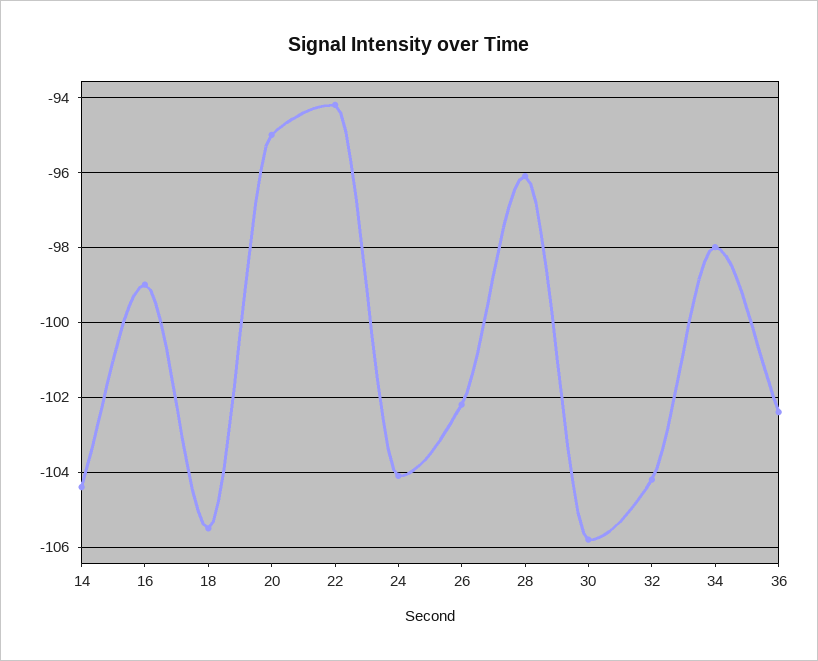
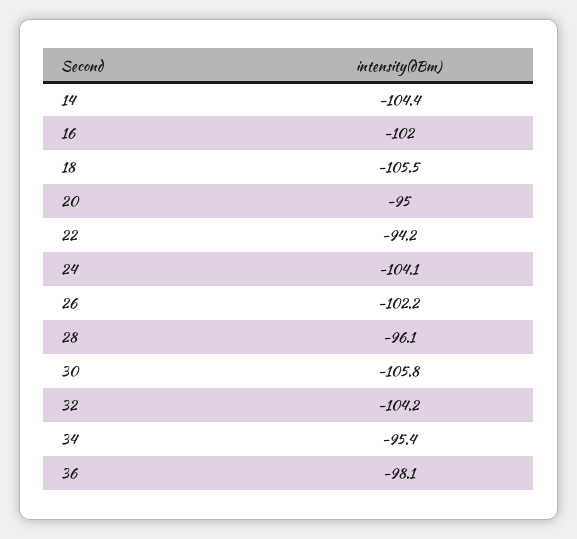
16: -99 -> -102
34: -98 -> -95.4
36: -102.5 -> -98.1

